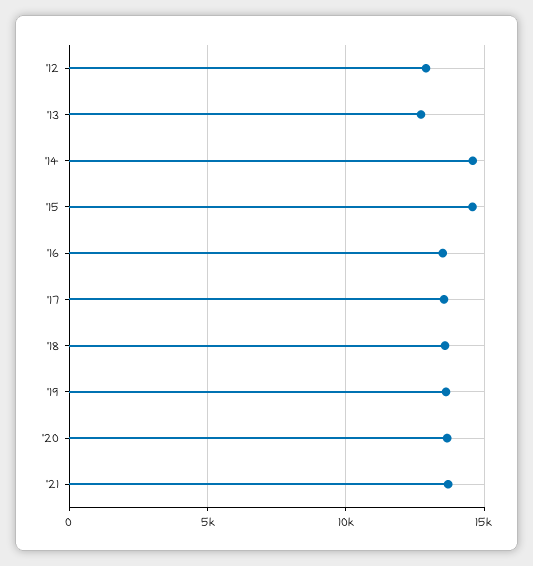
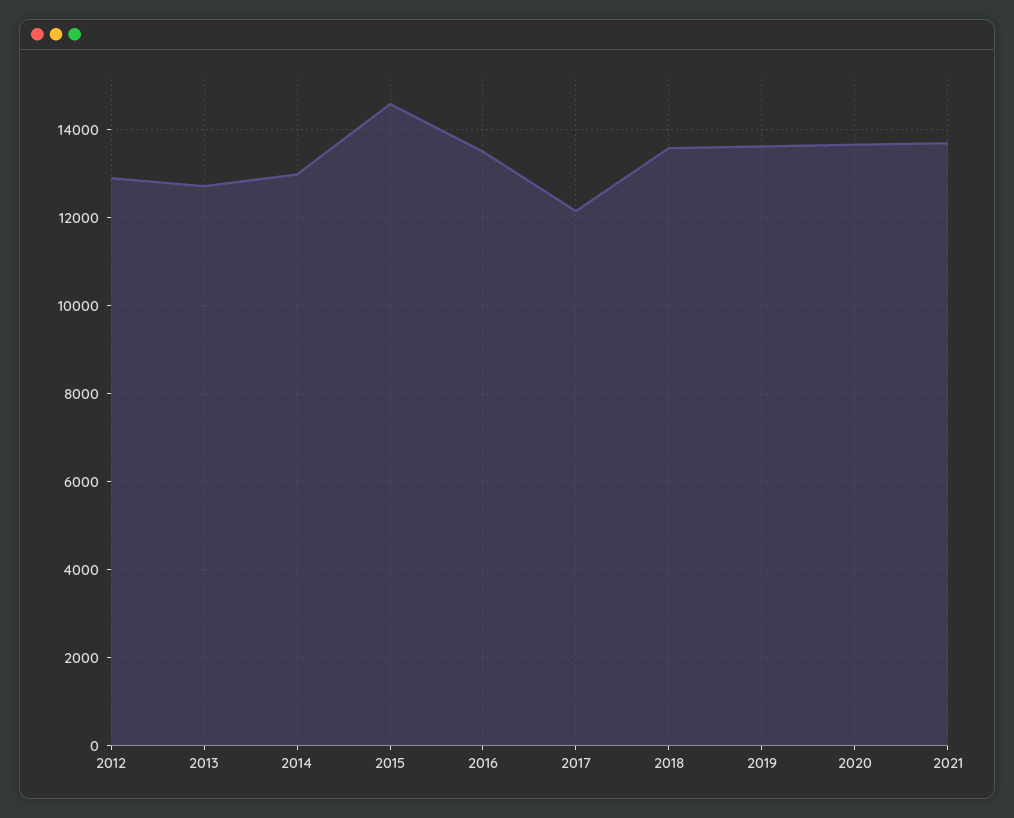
'14: 14500 -> 13000
'17: 13500 -> 12200

